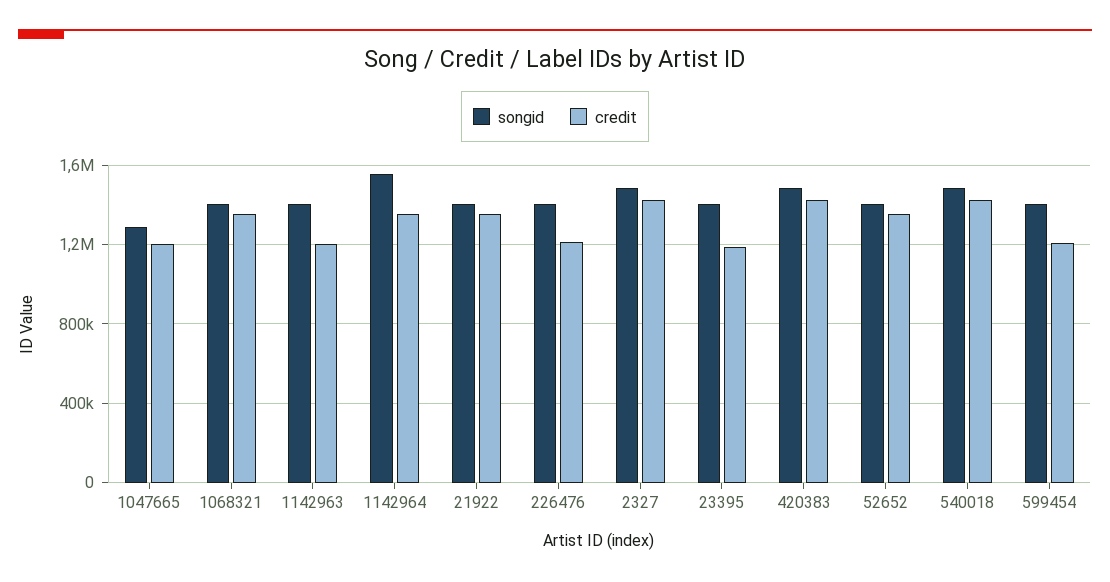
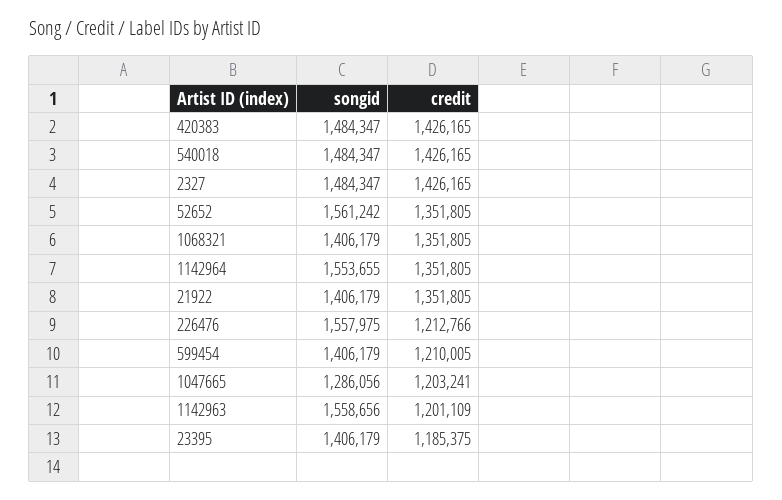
songid, 1142963: 1400000 -> 1558656
songid, 226476: 1400000 -> 1557975
songid, 52652: 1400000 -> 1561242

